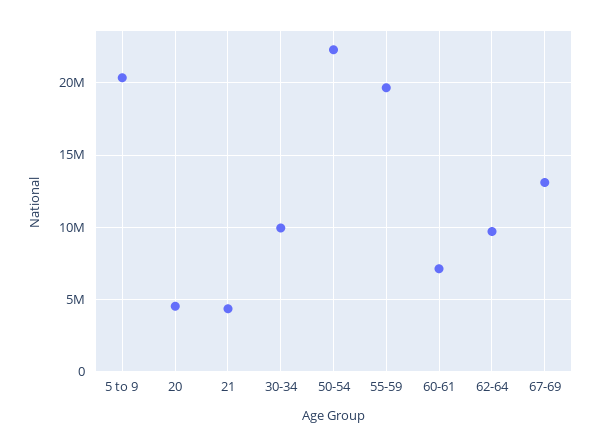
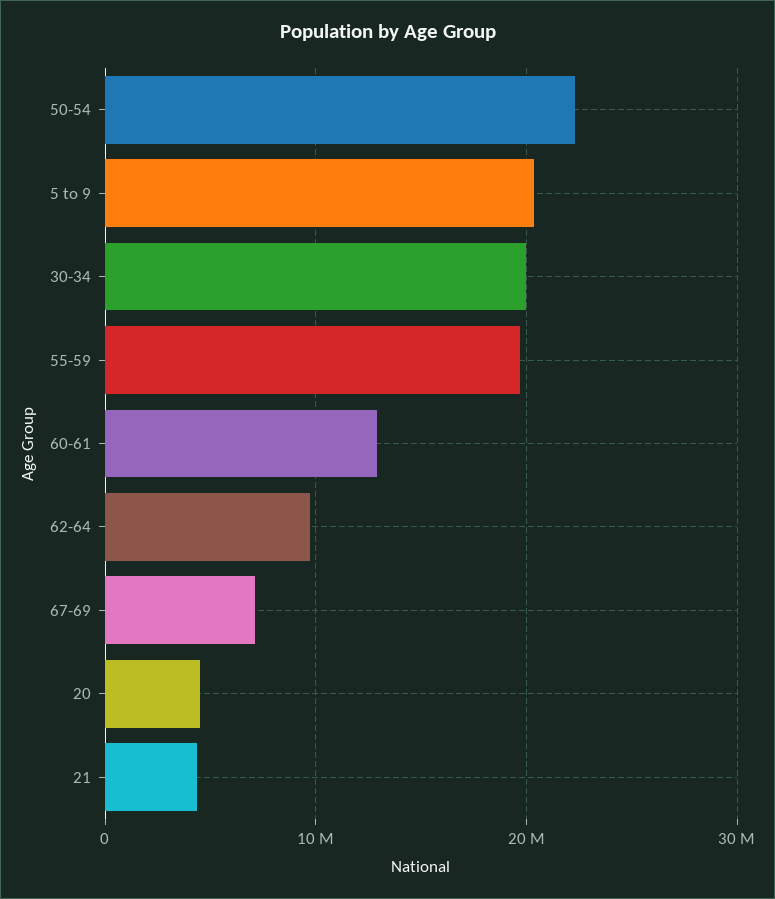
30-34: 10000000 -> 20000000
60-61: 7000000 -> 13000000
67-69: 13000000 -> 7000000

